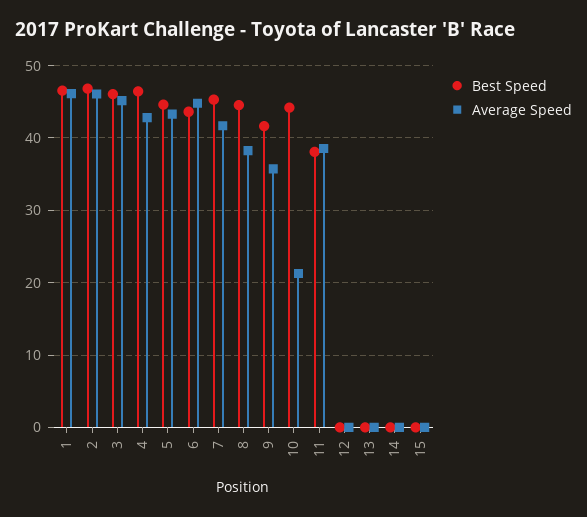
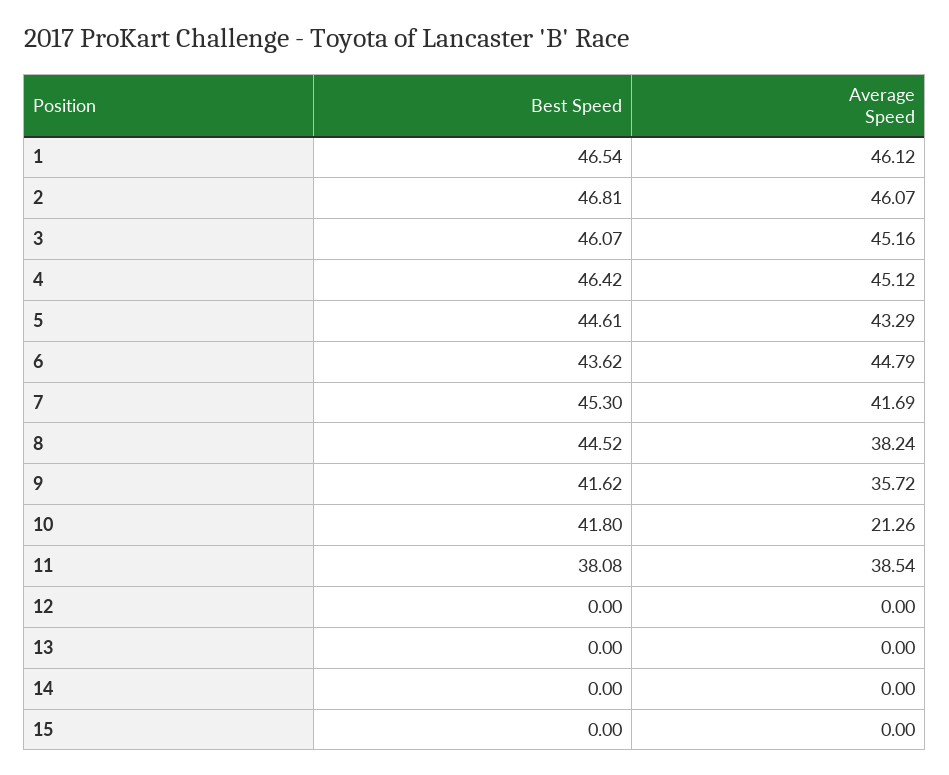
Average Speed, 4: 43 -> 45.12
Best Speed, 10: 44 -> 41.8

